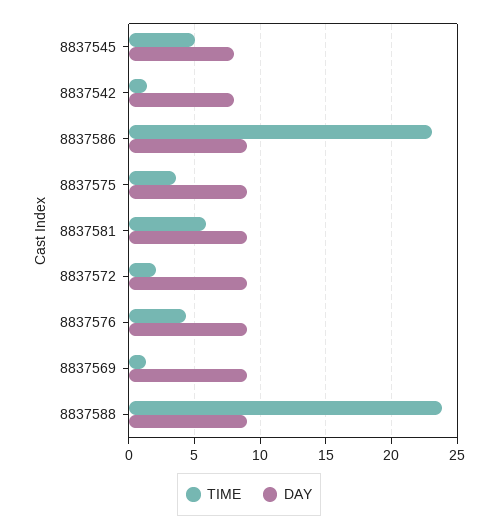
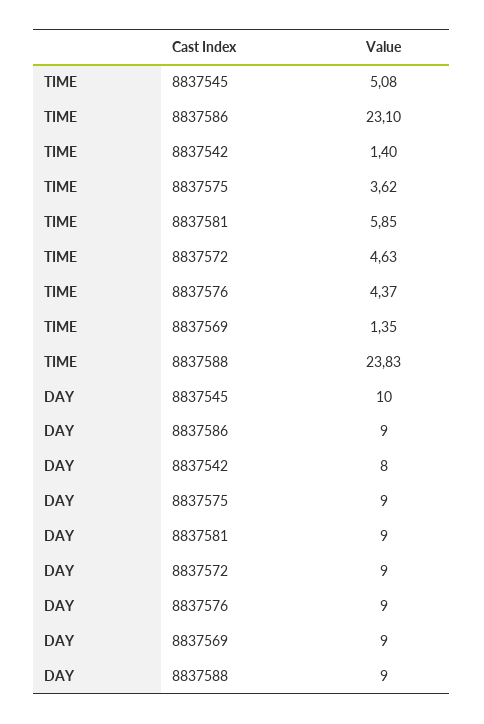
DAY, 8837545: 8 -> 10
TIME, 8837572: 2 -> 4.63

